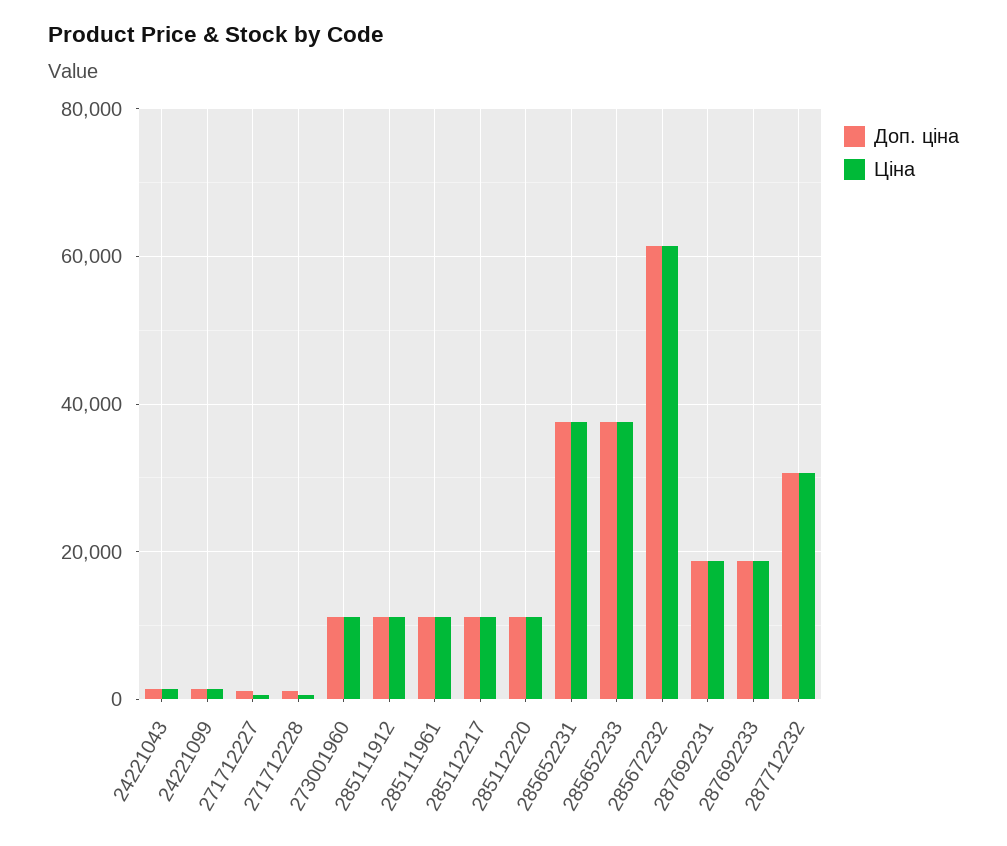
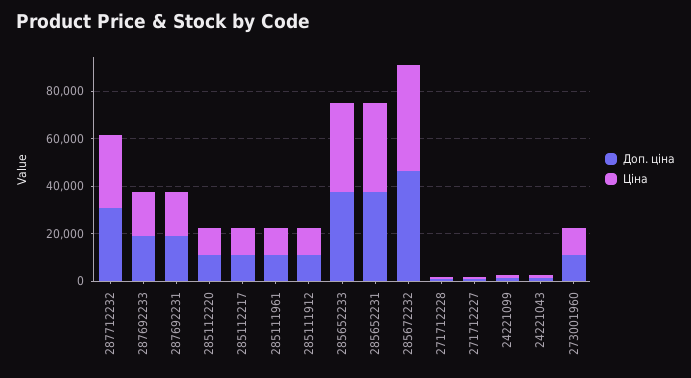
Доп. ціна, 285672232: 62000 -> 45000
Ціна, 285672232: 62000 -> 45000

